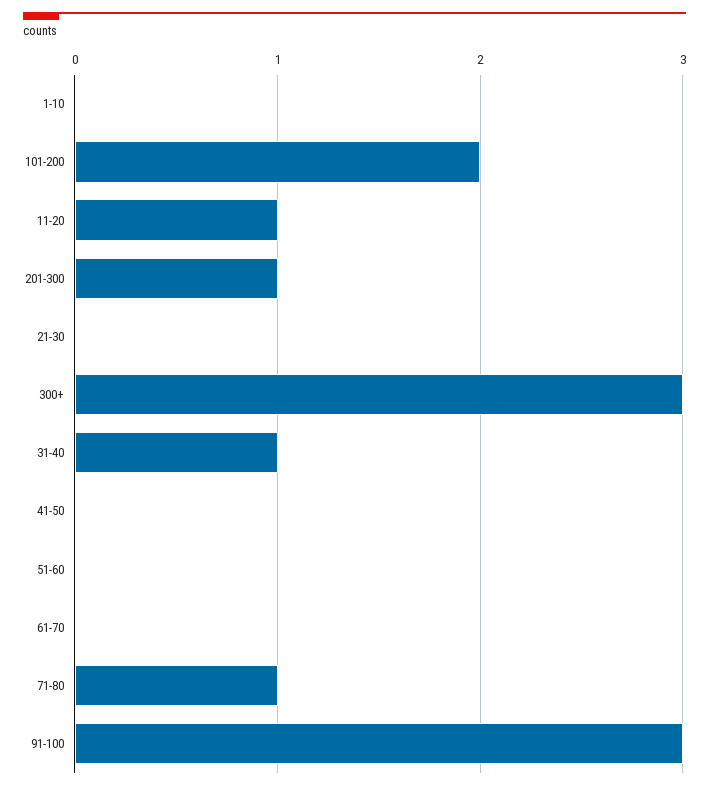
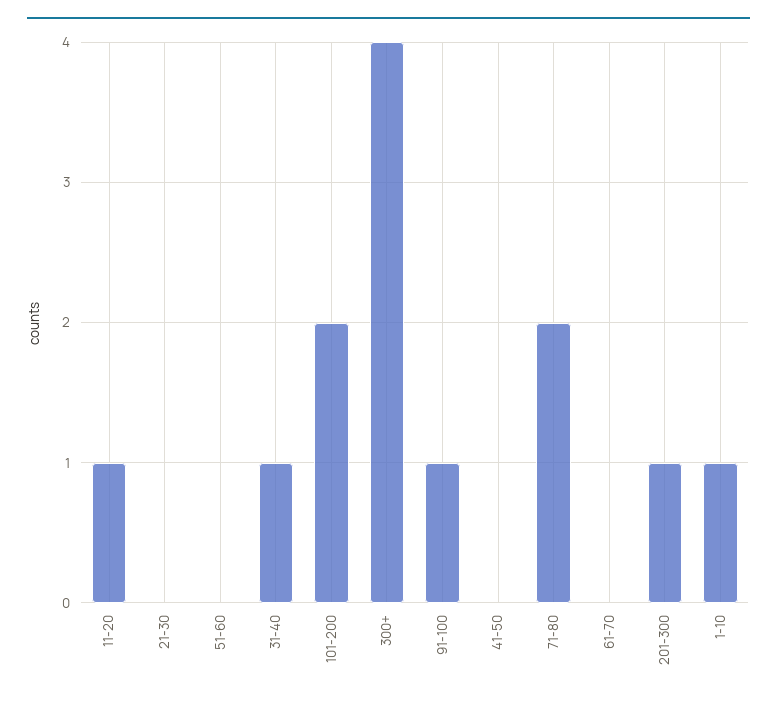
1-10: 0 -> 1
300+: 3 -> 4
71-80: 1 -> 2
91-100: 3 -> 1

